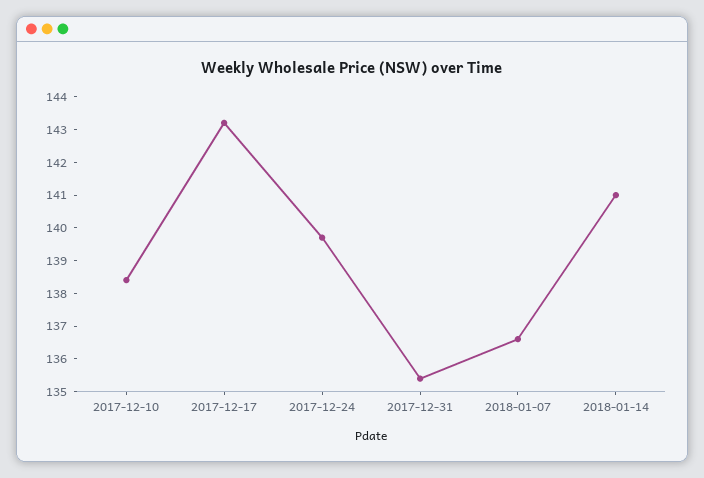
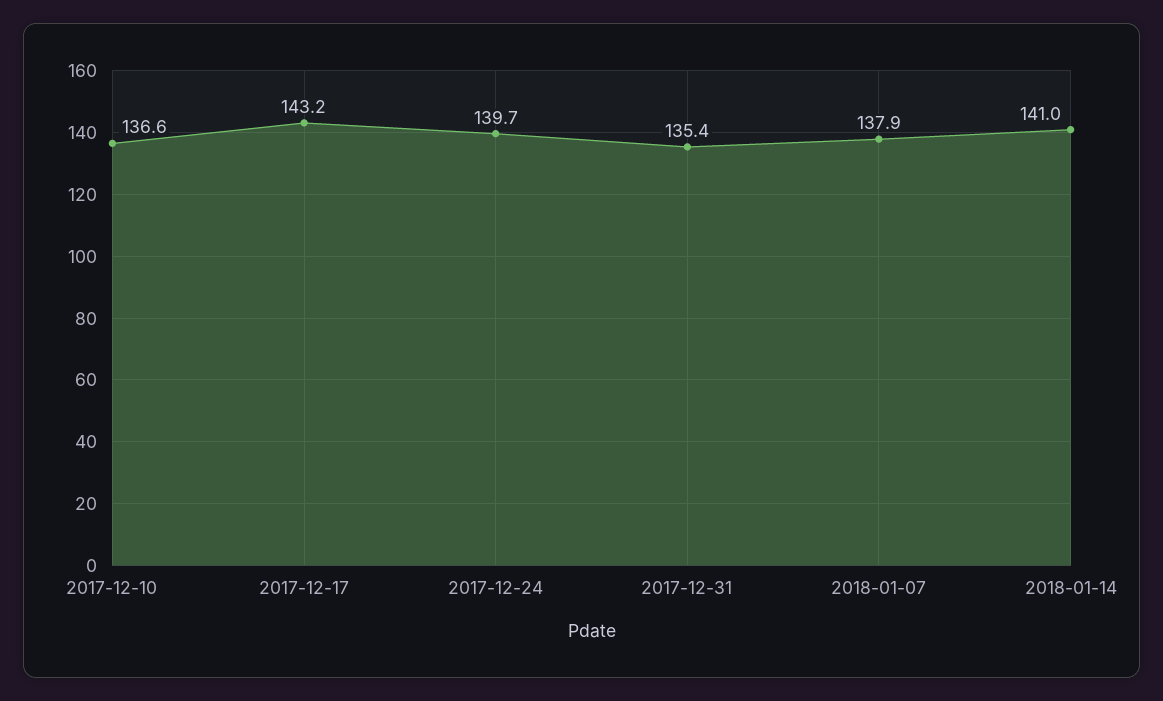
2017-12-10: 138.5 -> 136.6
2018-01-07: 136.5 -> 137.9

